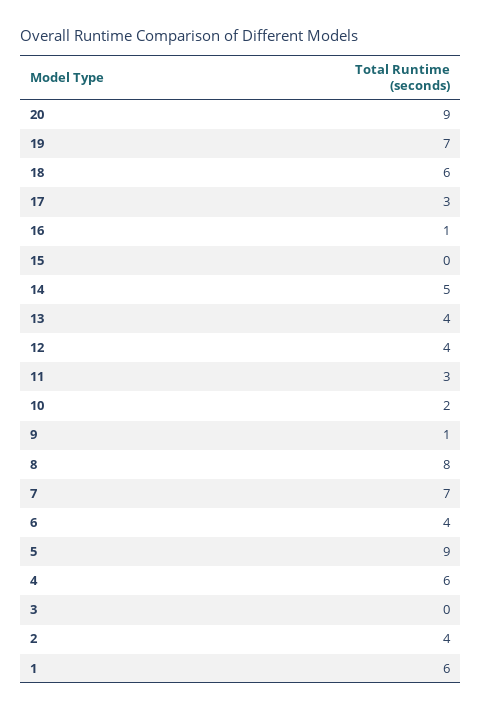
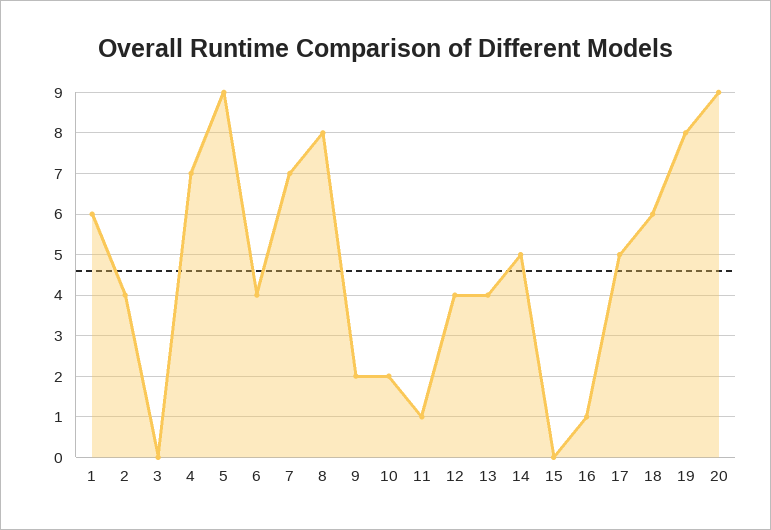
19: 7 -> 8
17: 3 -> 5
11: 3 -> 1
9: 1 -> 2
4: 6 -> 7

